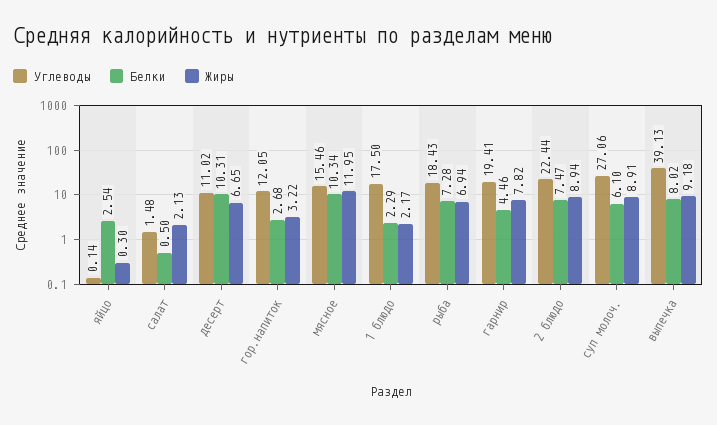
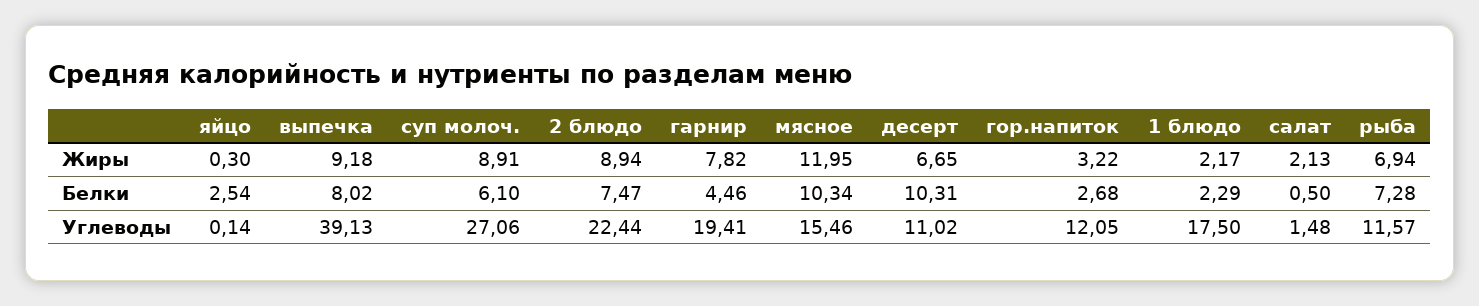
Углеводы, рыба: 18.43 -> 11.57

